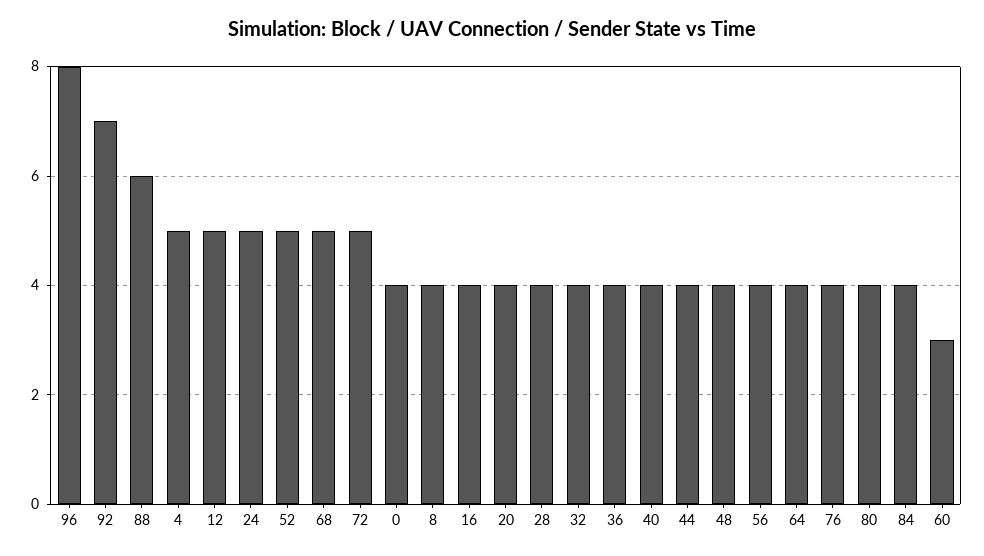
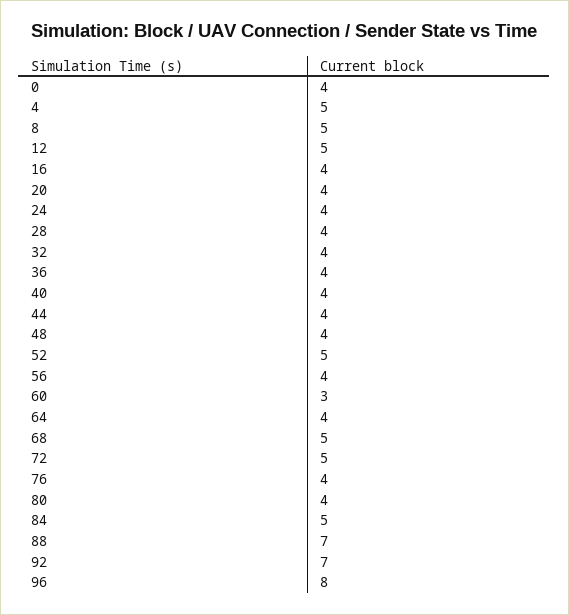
88: 6 -> 7
24: 5 -> 4
8: 4 -> 5
84: 4 -> 5

